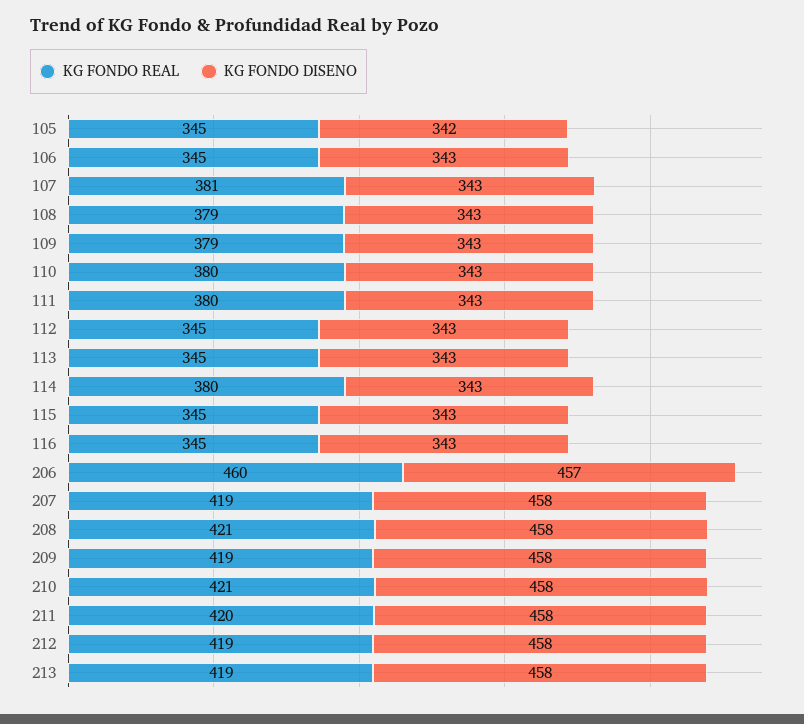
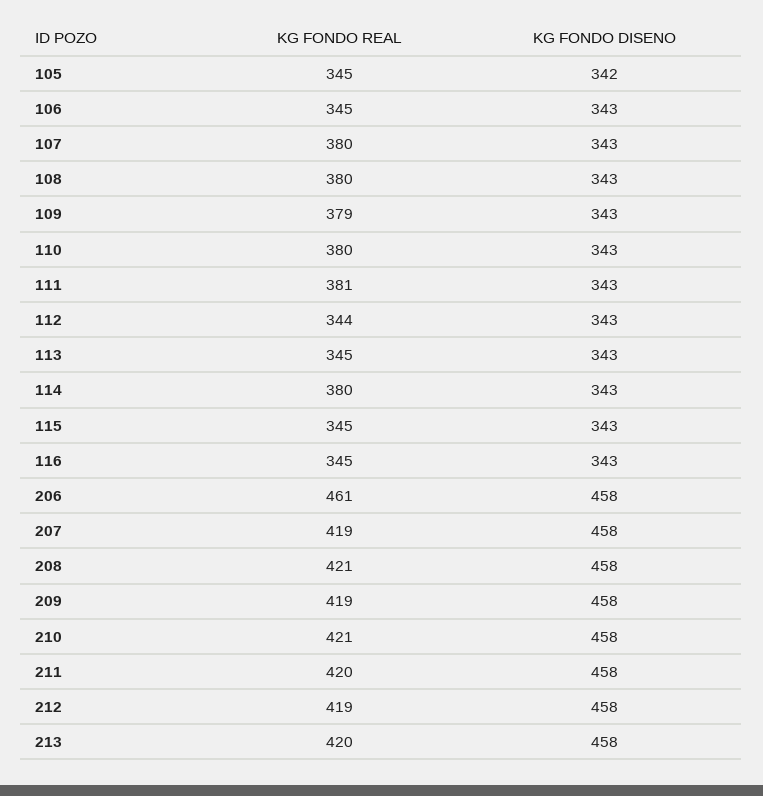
KG FONDO REAL, 107: 381 -> 380
KG FONDO REAL, 108: 379 -> 380
KG FONDO REAL, 111: 380 -> 381
KG FONDO REAL, 112: 345 -> 344
KG FONDO REAL, 206: 460 -> 461
KG FONDO DISENO, 206: 457 -> 458
KG FONDO REAL, 213: 419 -> 420

